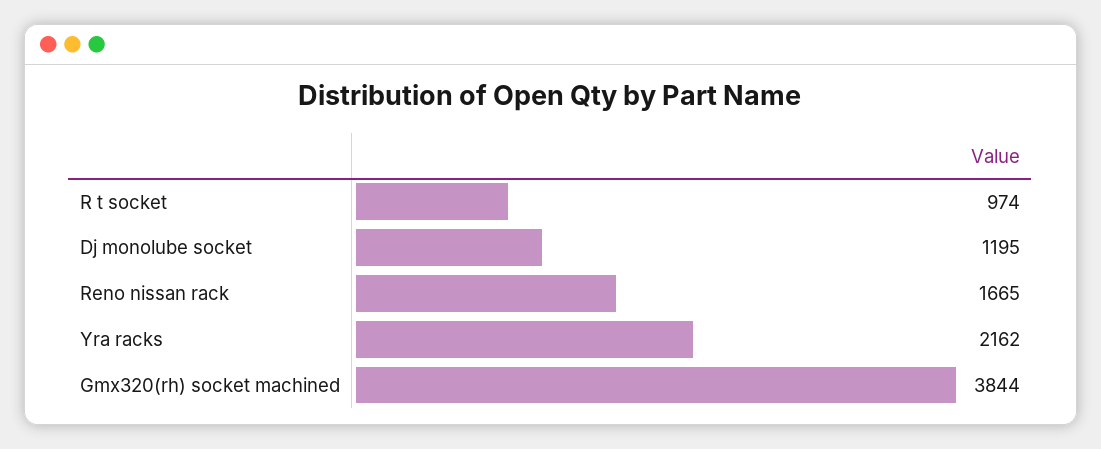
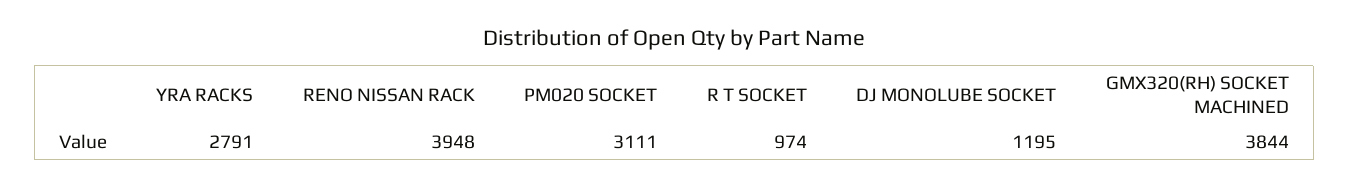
Reno nissan rack: 1665 -> 3948
Yra racks: 2162 -> 2791
PM020 SOCKET: none -> 3111

